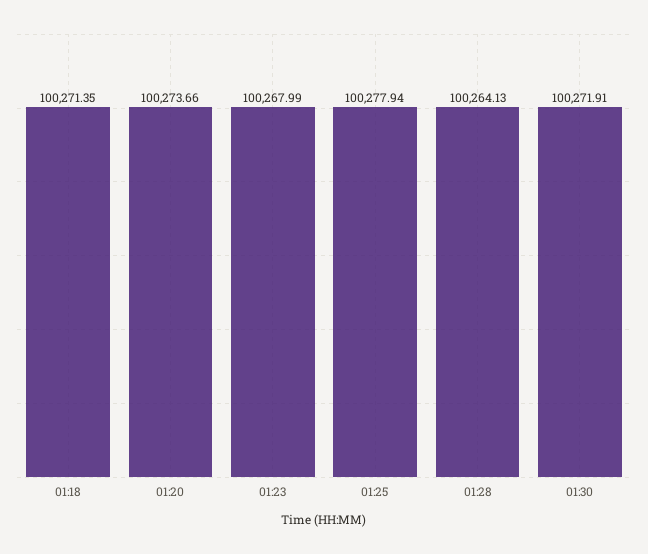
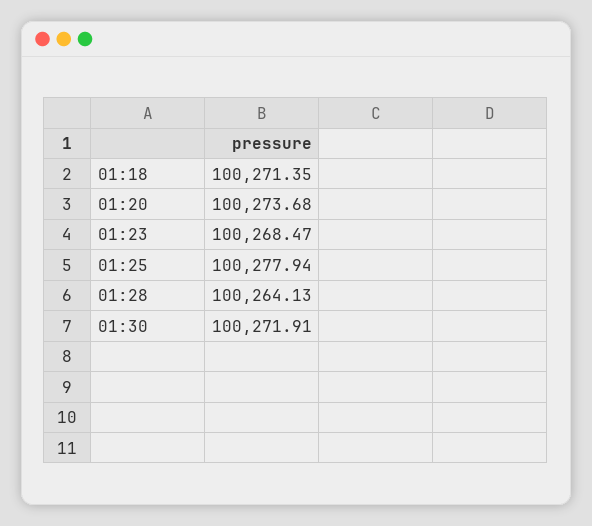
01:20: 100273.66 -> 100273.68
01:23: 100267.99 -> 100268.47

